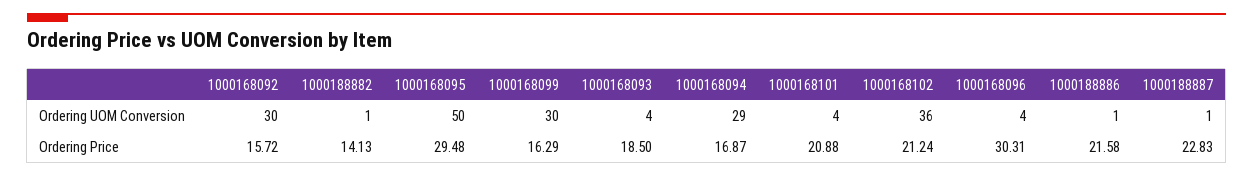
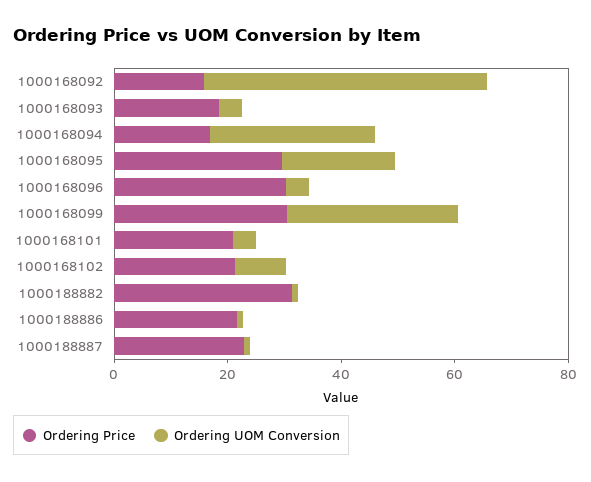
Ordering UOM Conversion, 1000168092: 30 -> 50
Ordering UOM Conversion, 1000168095: 50 -> 20
Ordering UOM Conversion, 1000168102: 36 -> 10
Ordering Price, 1000188882: 14.13 -> 30
Ordering Price, 1000168099: 16.29 -> 30

